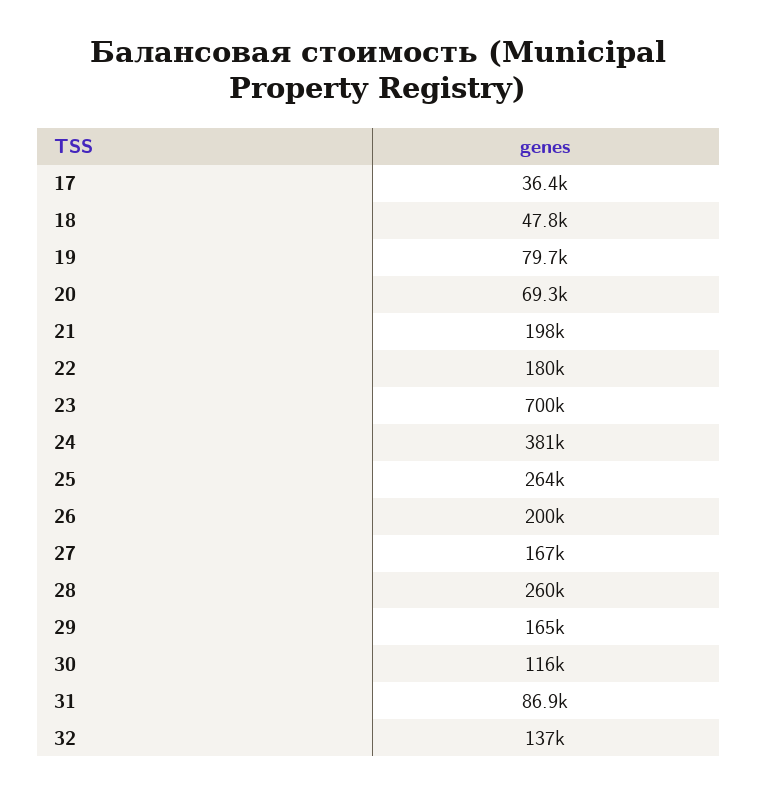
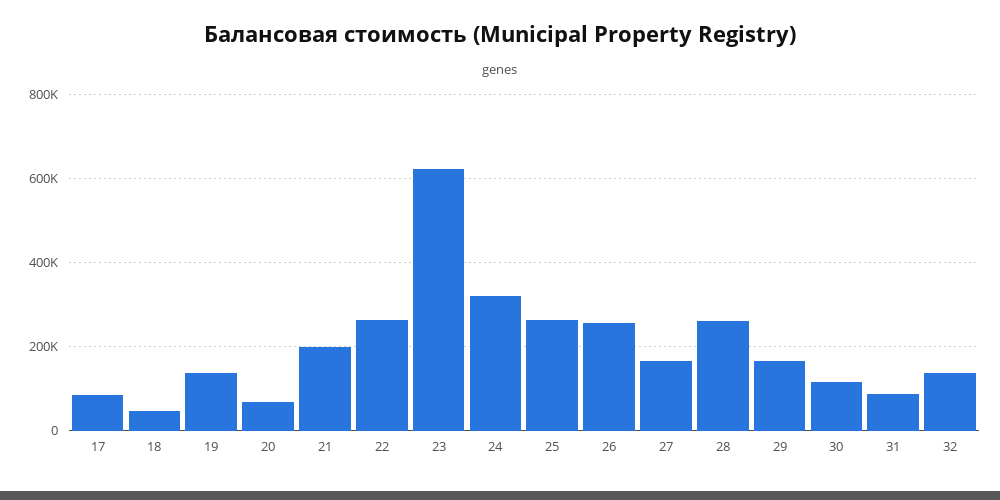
17: 36400 -> 80000
19: 79700 -> 140000
22: 180000 -> 260000
23: 700000 -> 620000
24: 381000 -> 320000
26: 200000 -> 260000

